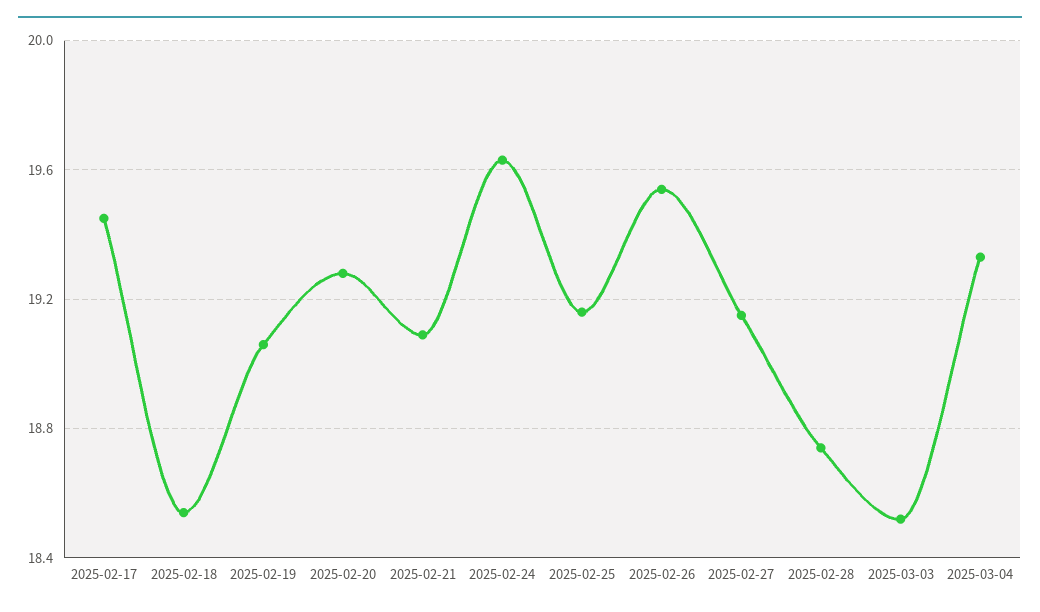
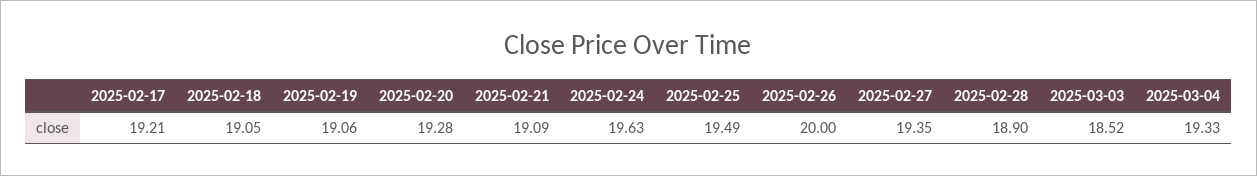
2025-02-17: 19.45 -> 19.21
2025-02-18: 18.55 -> 19.05
2025-02-25: 19.15 -> 19.49
2025-02-26: 19.55 -> 20
2025-02-27: 19.15 -> 19.35
2025-02-28: 18.75 -> 18.9

